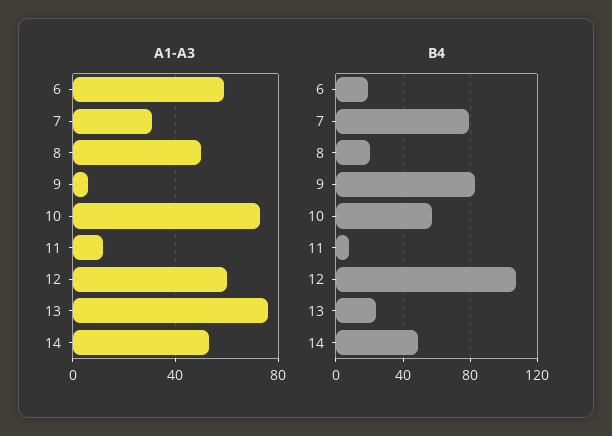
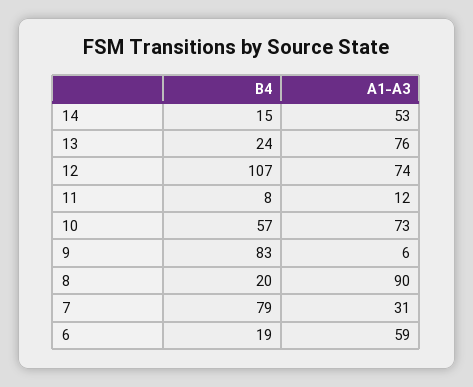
A1-A3, 8: 50 -> 90
A1-A3, 12: 60 -> 74
B4, 14: 50 -> 15

